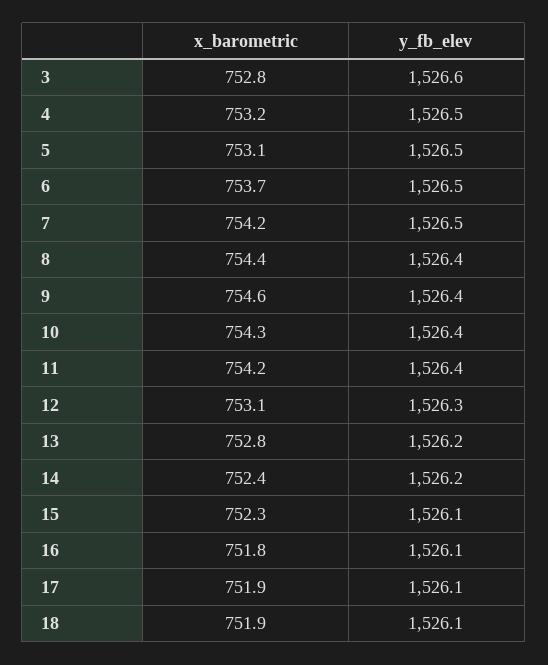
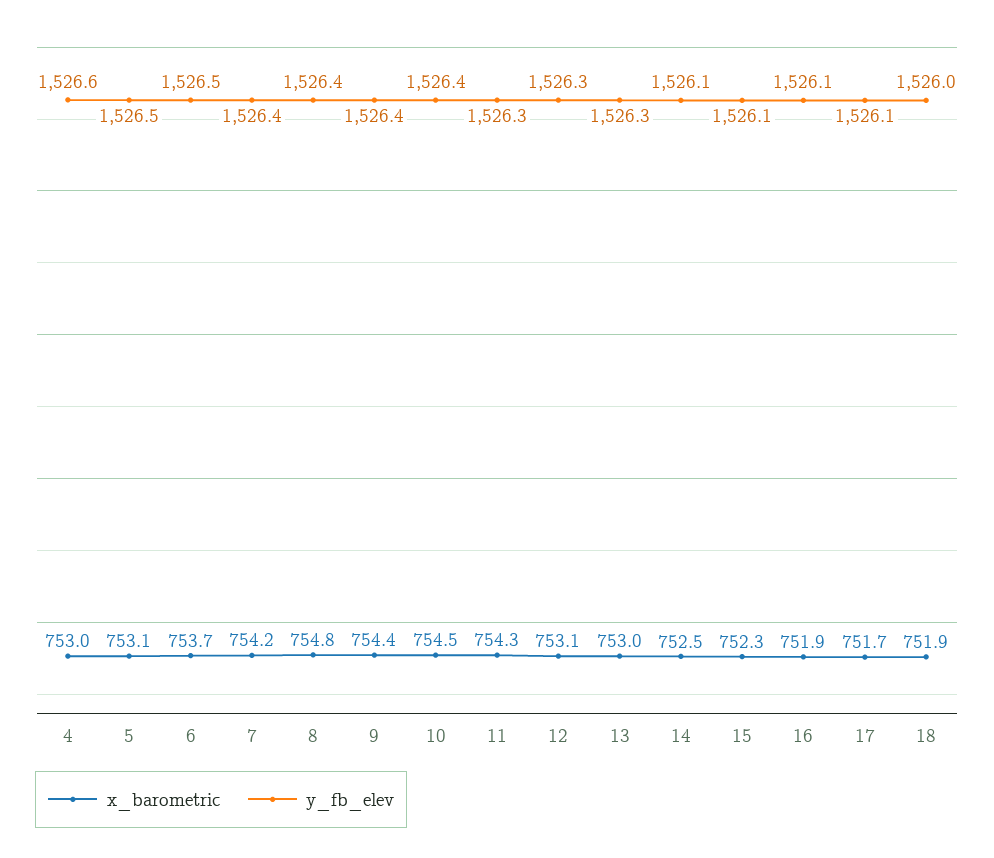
x_barometric, 3: 752.8 -> none
y_fb_elev, 3: 1526.6 -> none
x_barometric, 4: 753.2 -> 753
y_fb_elev, 4: 1526.5 -> 1526.6
y_fb_elev, 7: 1526.5 -> 1526.4
x_barometric, 8: 754.4 -> 754.8
x_barometric, 9: 754.6 -> 754.4
x_barometric, 10: 754.3 -> 754.5
x_barometric, 11: 754.2 -> 754.3
y_fb_elev, 11: 1526.4 -> 1526.3
x_barometric, 13: 752.8 -> 753
y_fb_elev, 13: 1526.2 -> 1526.3
x_barometric, 14: 752.4 -> 752.5
y_fb_elev, 14: 1526.2 -> 1526.1
x_barometric, 16: 751.8 -> 751.9
x_barometric, 17: 751.9 -> 751.7
y_fb_elev, 18: 1526.1 -> 1526

